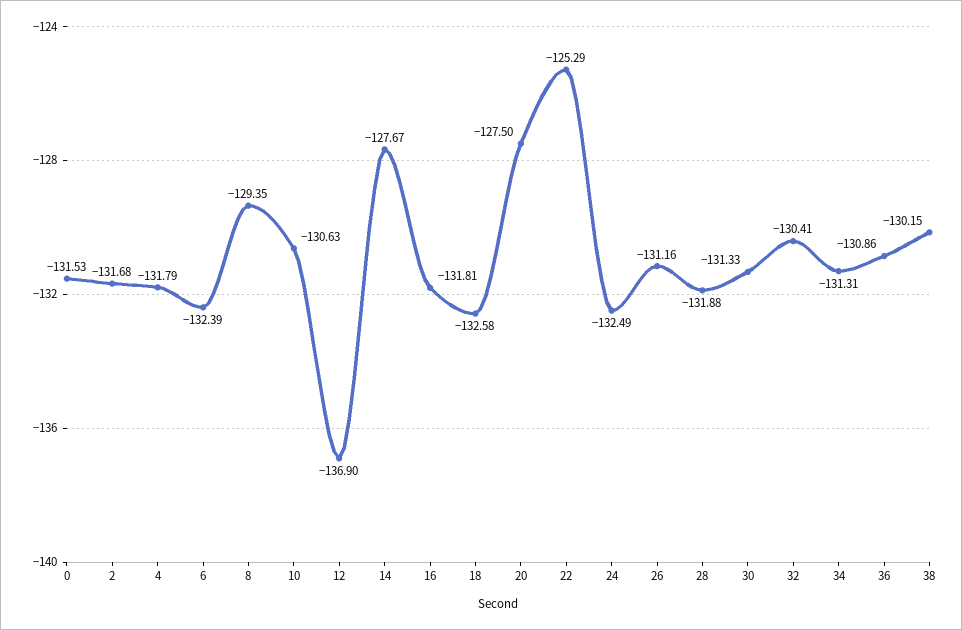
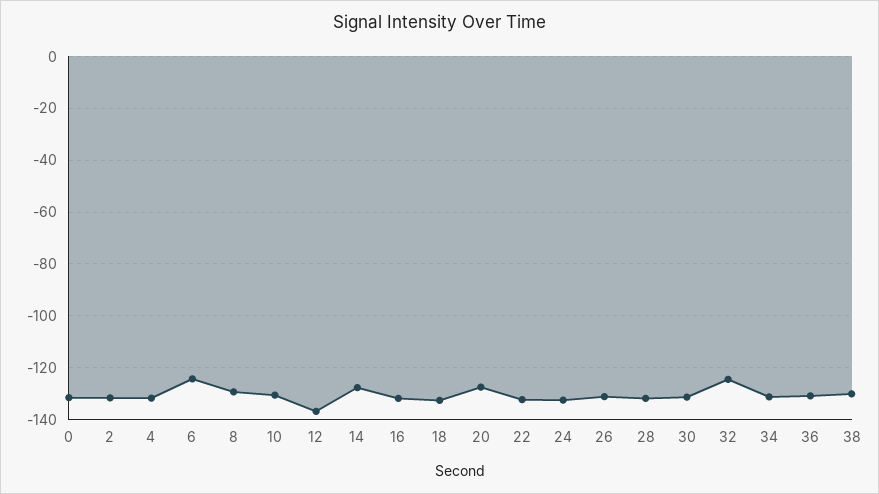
6: -132.39 -> -125
22: -125.29 -> -132.5
32: -130.41 -> -125

